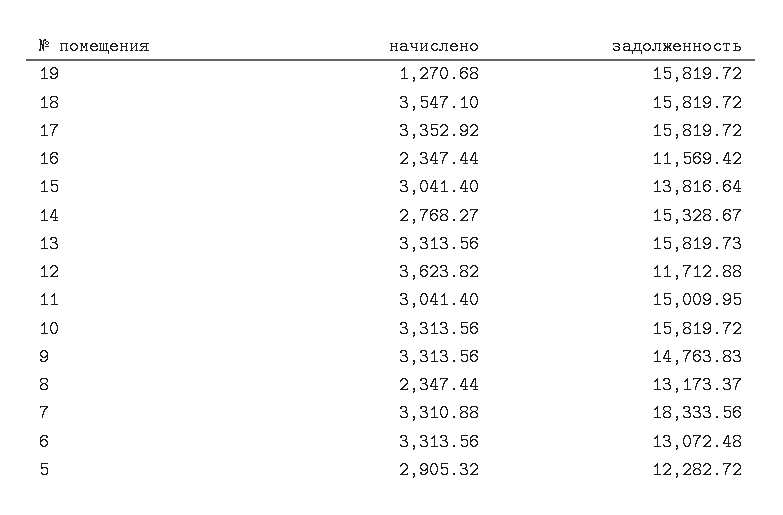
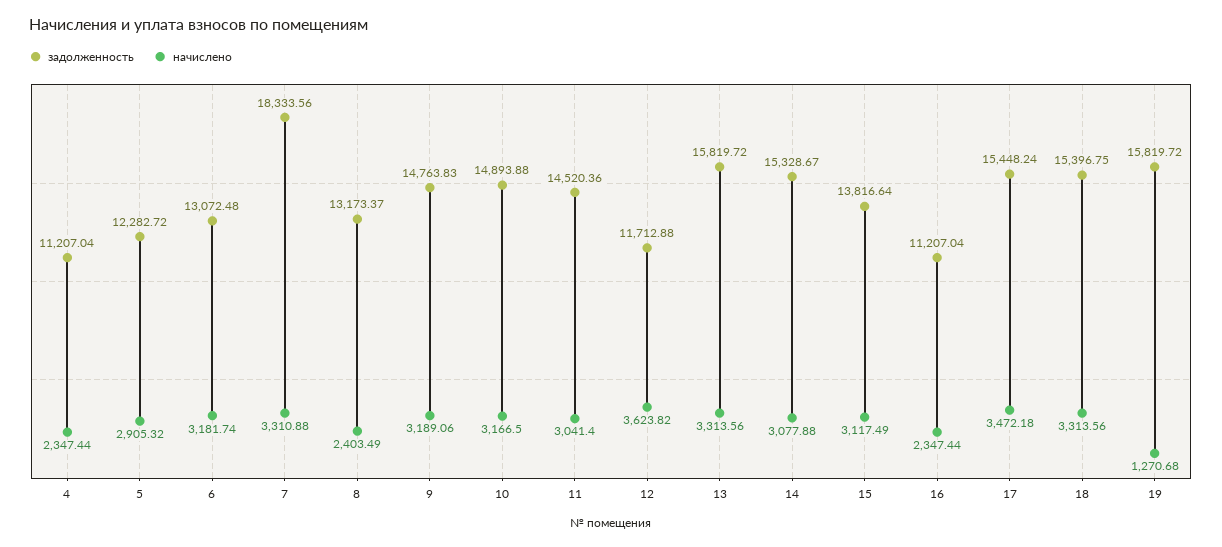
начислено, 18: 3547.1 -> 3313.56
задолженность, 18: 15819.72 -> 15396.75
начислено, 17: 3352.92 -> 3472.18
задолженность, 17: 15819.72 -> 15448.24
задолженность, 16: 11569.42 -> 11207.04
начислено, 15: 3041.4 -> 3117.49
начислено, 14: 2768.27 -> 3077.88
задолженность, 13: 15819.73 -> 15819.72
задолженность, 11: 15009.95 -> 14520.36
начислено, 10: 3313.56 -> 3166.5
задолженность, 10: 15819.72 -> 14893.88
начислено, 9: 3313.56 -> 3189.06
начислено, 8: 2347.44 -> 2403.49
начислено, 6: 3313.56 -> 3181.74
задолженность, 4: none -> 11207.04
начислено, 4: none -> 2347.44

